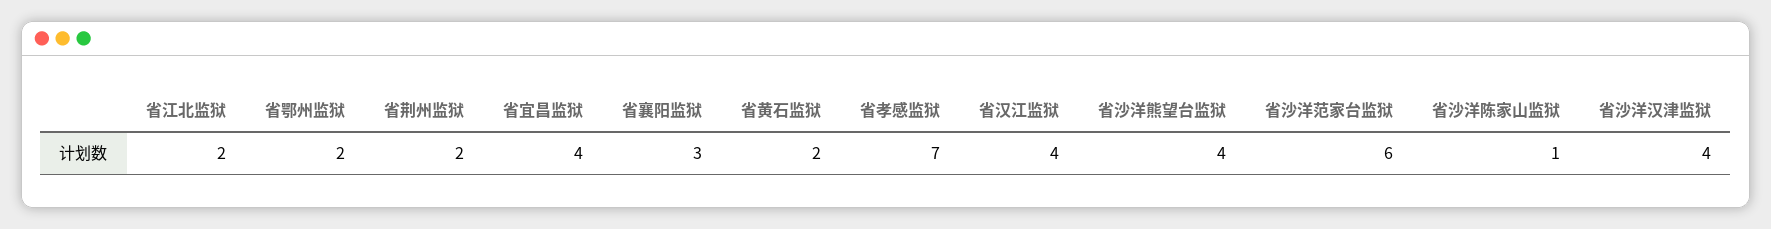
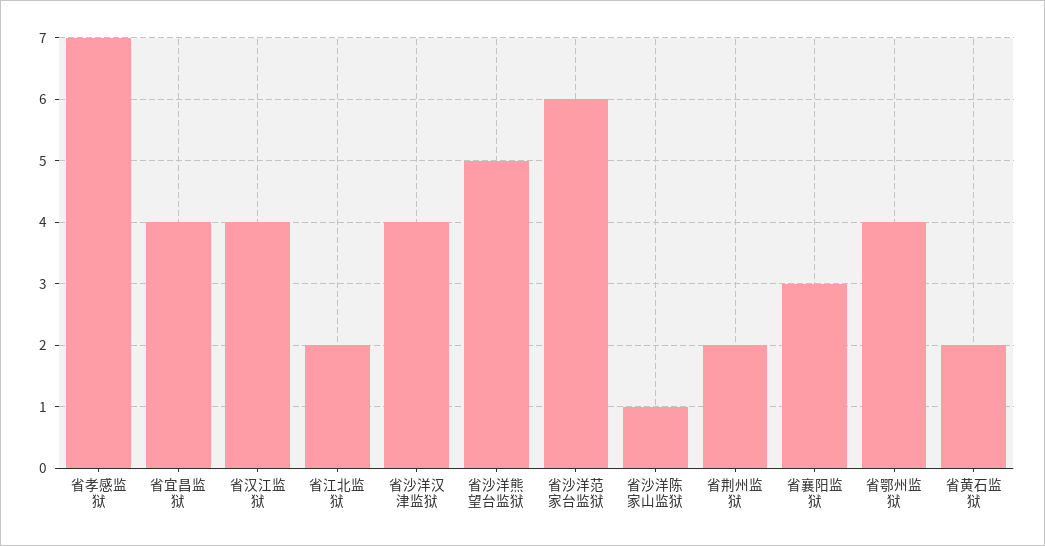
省鄂州监狱: 2 -> 4
省沙洋熊望台监狱: 4 -> 5

